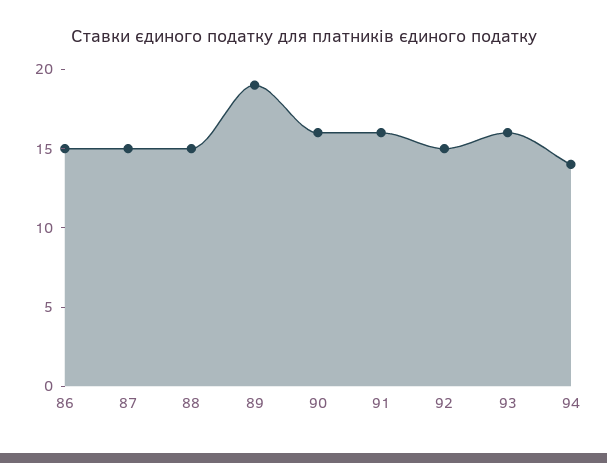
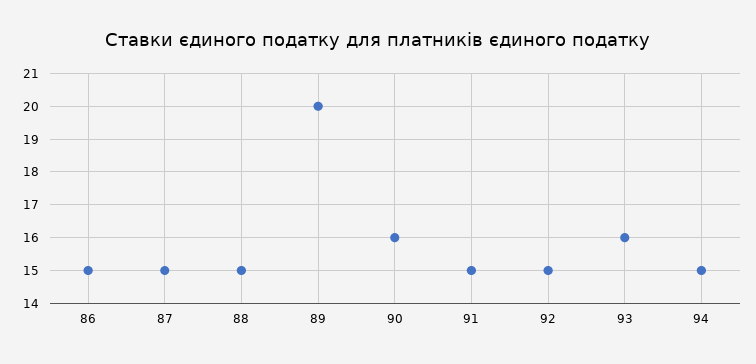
89: 19 -> 20
91: 16 -> 15
94: 14 -> 15

